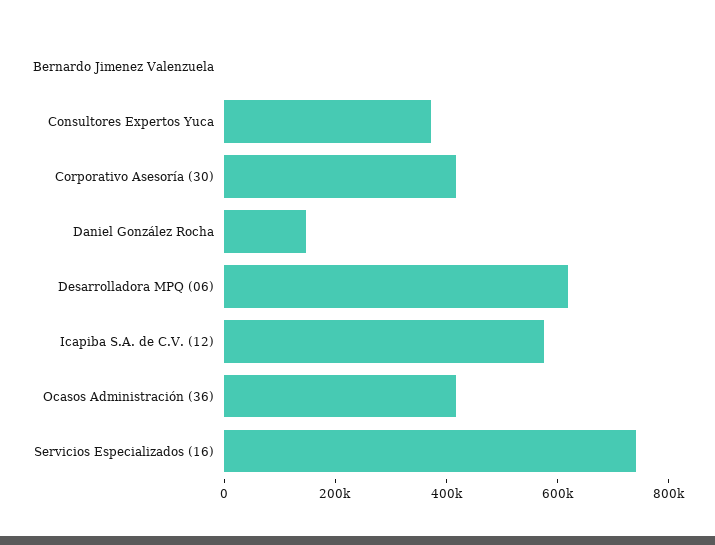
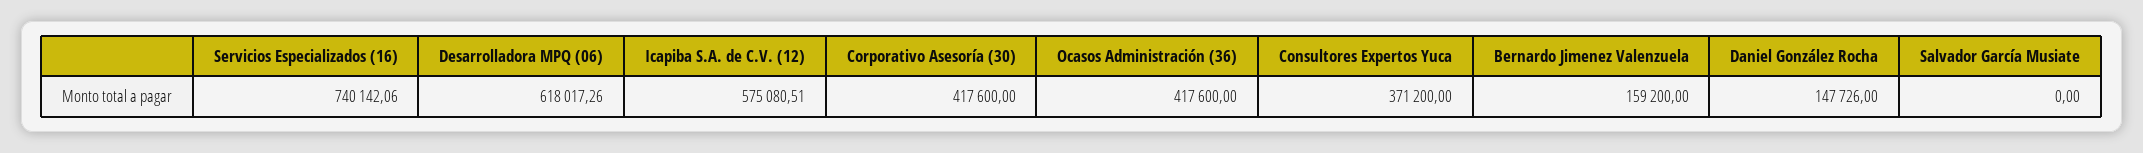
Bernardo Jimenez Valenzuela: 0 -> 159200
Salvador García Musiate: none -> 0

